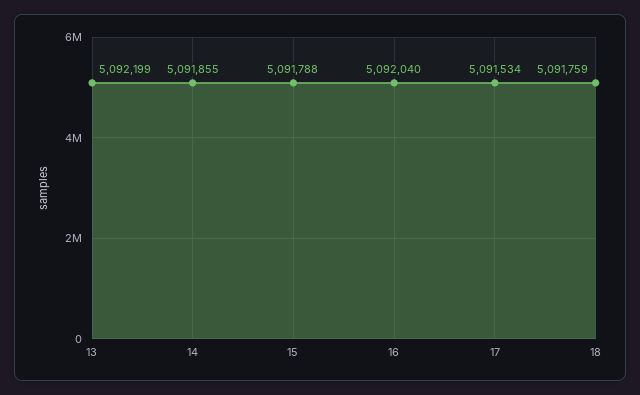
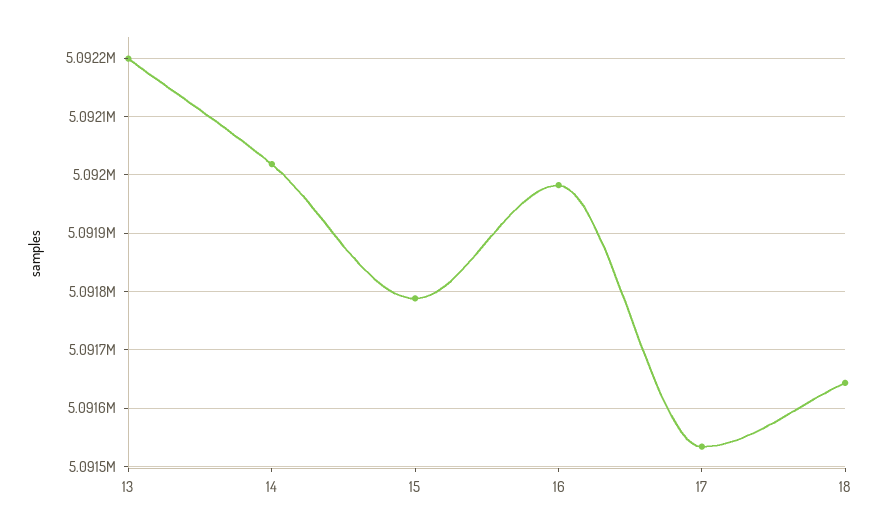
14: 5091855 -> 5092020
16: 5092040 -> 5091980
18: 5091759 -> 5091640

